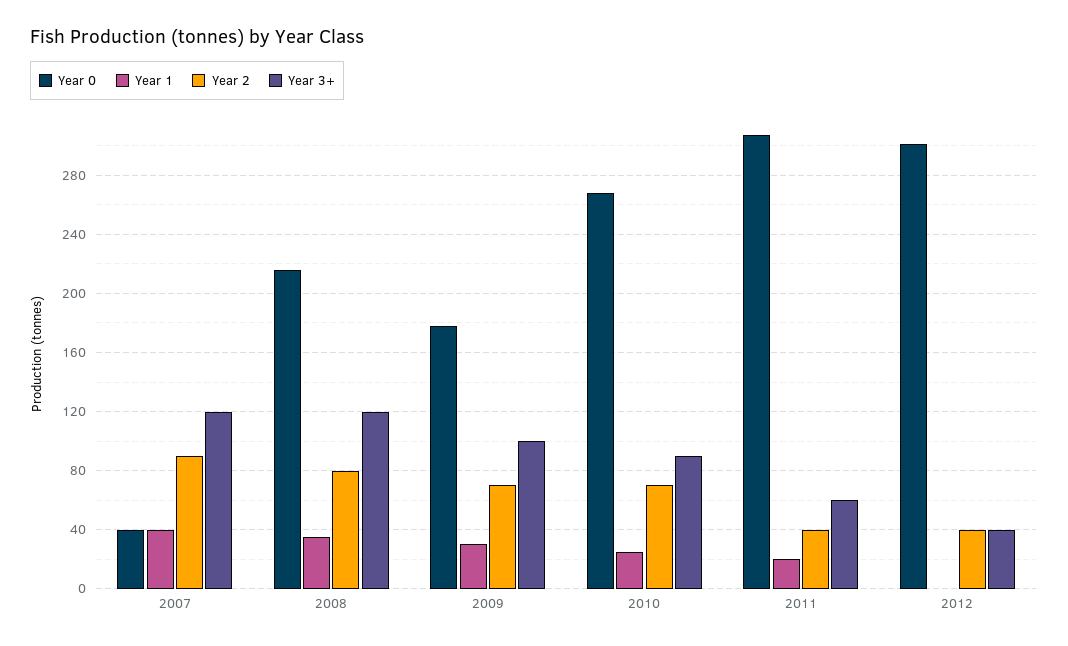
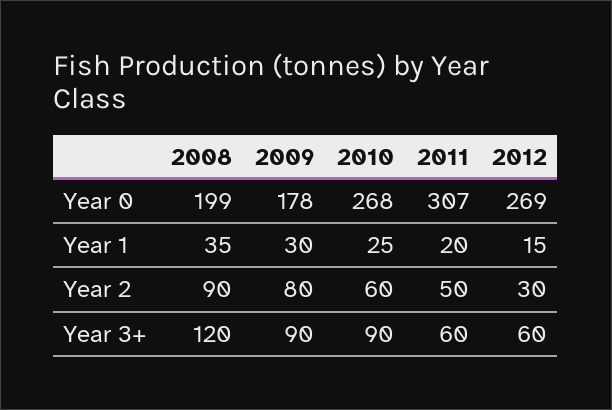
Year 0, 2007: 40 -> none
Year 1, 2007: 40 -> none
Year 2, 2007: 90 -> none
Year 3+, 2007: 120 -> none
Year 0, 2008: 215 -> 199
Year 2, 2008: 80 -> 90
Year 2, 2009: 70 -> 80
Year 3+, 2009: 100 -> 90
Year 2, 2010: 70 -> 60
Year 2, 2011: 40 -> 50
Year 0, 2012: 300 -> 269
Year 1, 2012: 0 -> 15
Year 2, 2012: 40 -> 30
Year 3+, 2012: 40 -> 60

